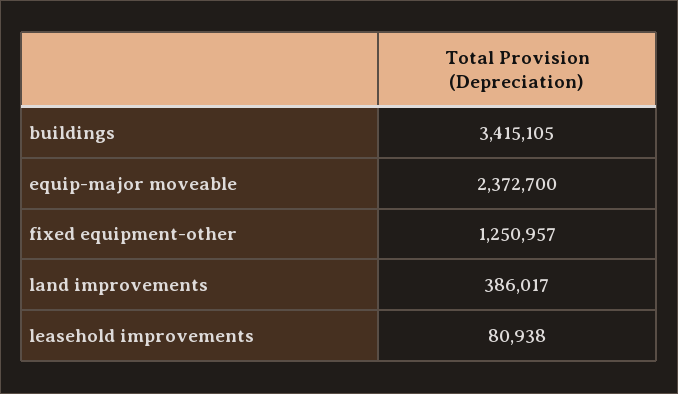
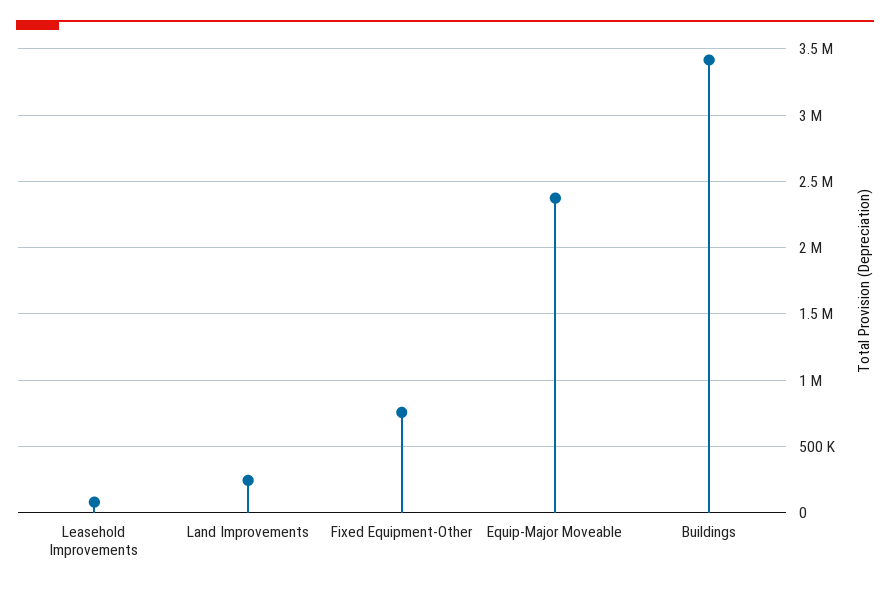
fixed equipment-other: 1250957 -> 750000
land improvements: 386017 -> 250000

